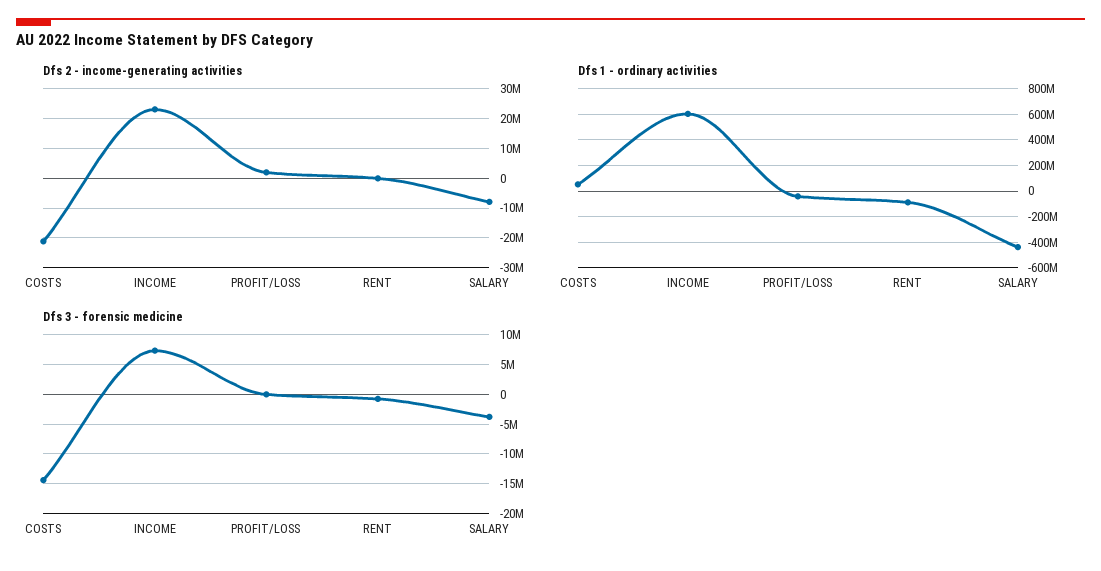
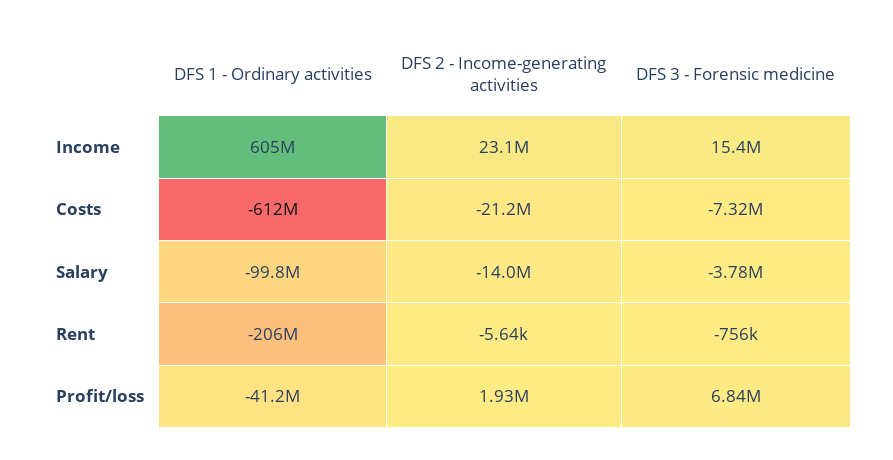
Dfs 2 - income-generating activities, SALARY: -7500000 -> -14000000
Dfs 1 - ordinary activities, COSTS: 50000000 -> -612000000
Dfs 1 - ordinary activities, RENT: -100000000 -> -206000000
Dfs 1 - ordinary activities, SALARY: -450000000 -> -99800000
Dfs 3 - forensic medicine, COSTS: -15000000 -> -7320000
Dfs 3 - forensic medicine, INCOME: 7500000 -> 15400000
Dfs 3 - forensic medicine, PROFIT/LOSS: 0 -> 6840000

